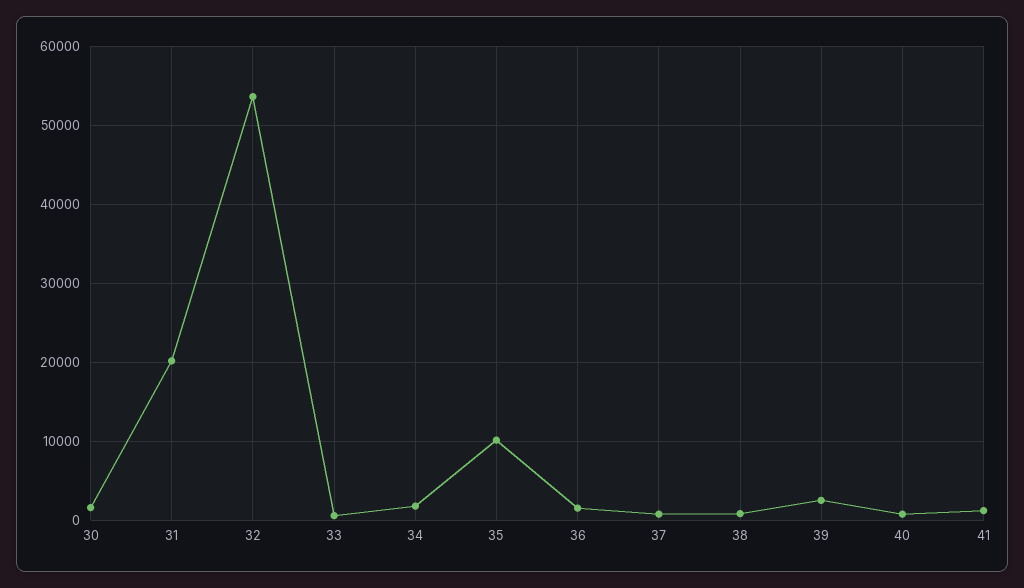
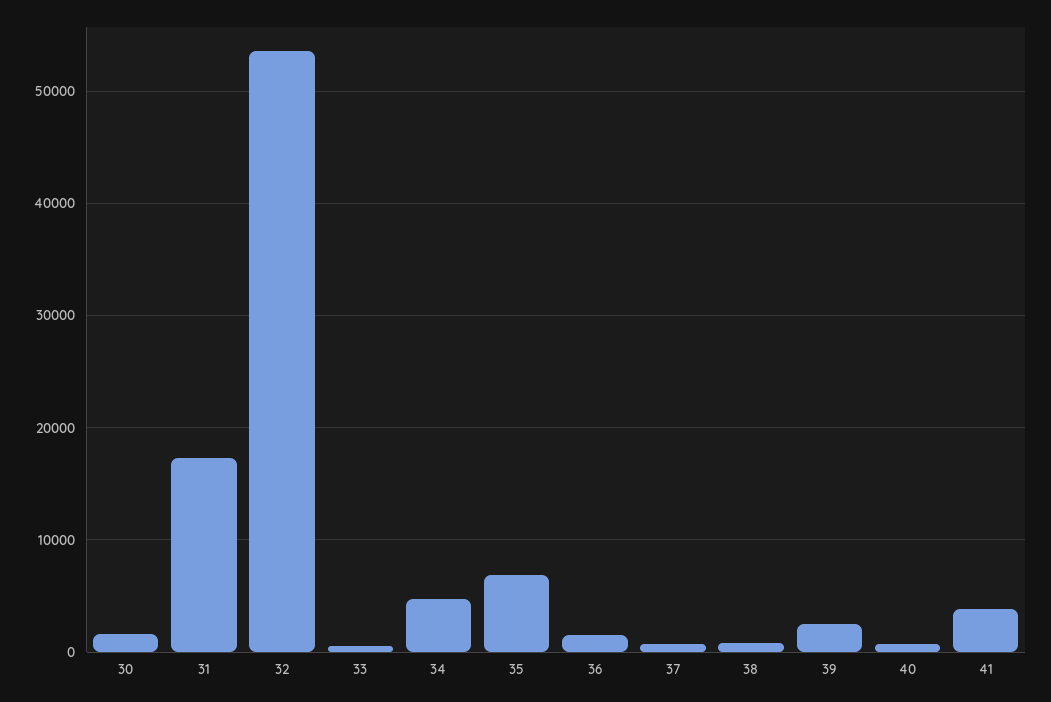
31: 20000 -> 17000
34: 2000 -> 5000
35: 10000 -> 7000
41: 1000 -> 4000

